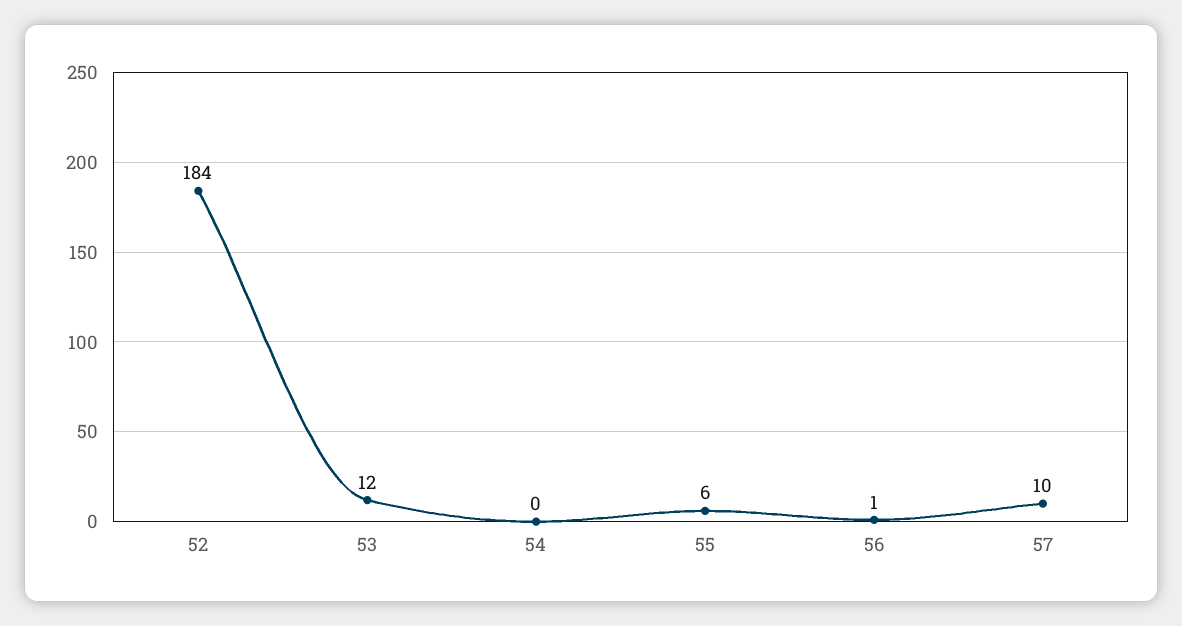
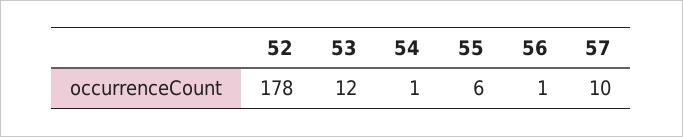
52: 184 -> 178
54: 0 -> 1

